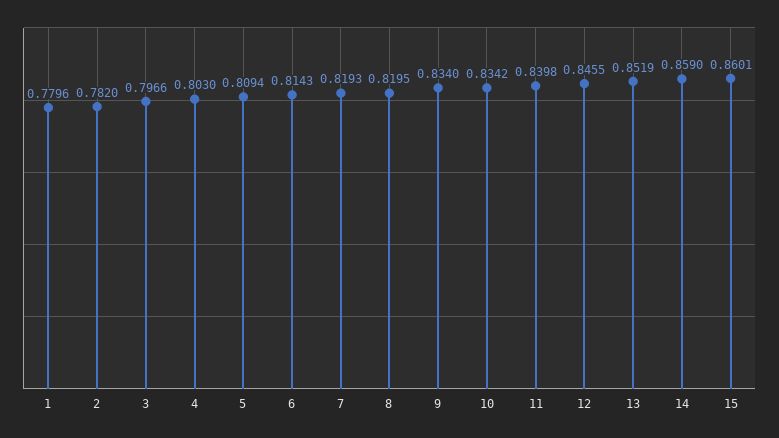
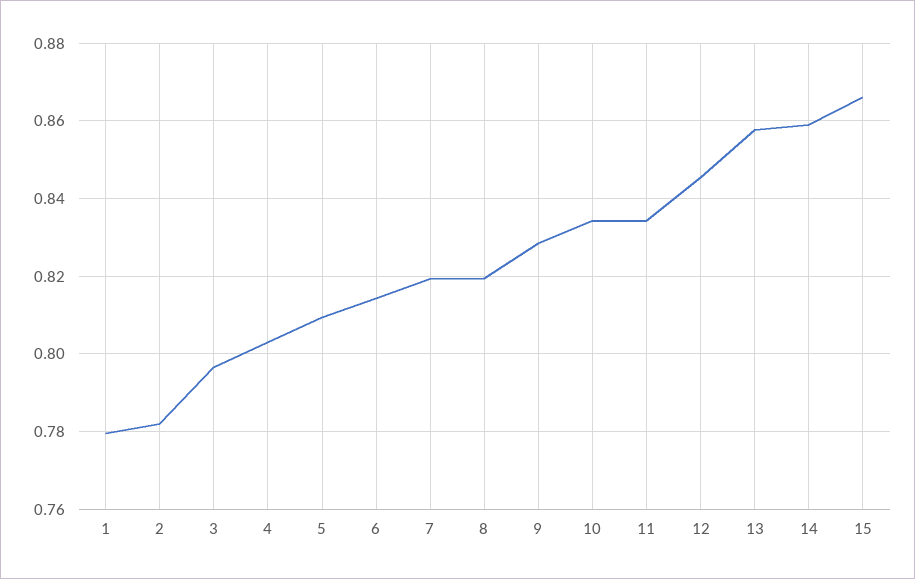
9: 0.834 -> 0.828
11: 0.8398 -> 0.834
13: 0.8519 -> 0.858
15: 0.8601 -> 0.866

